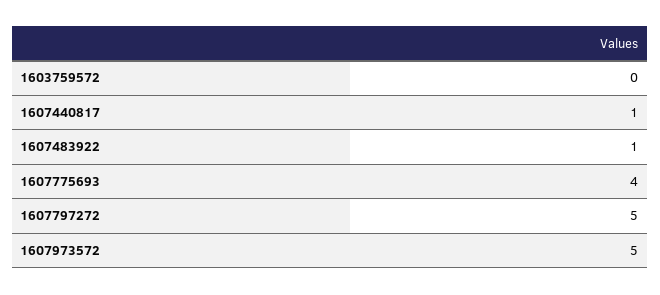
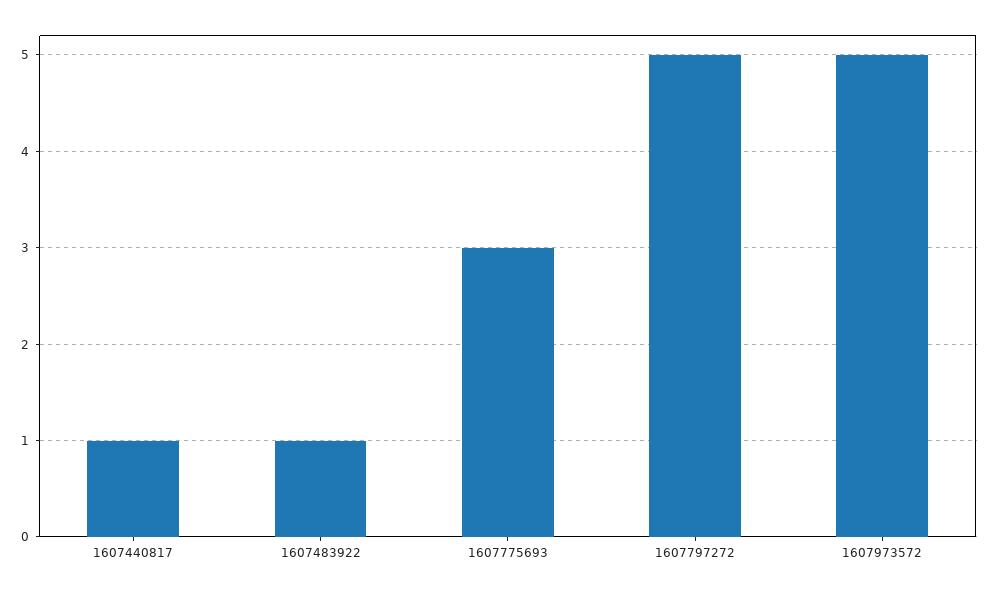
1603759572: 0 -> none
1607775693: 4 -> 3

